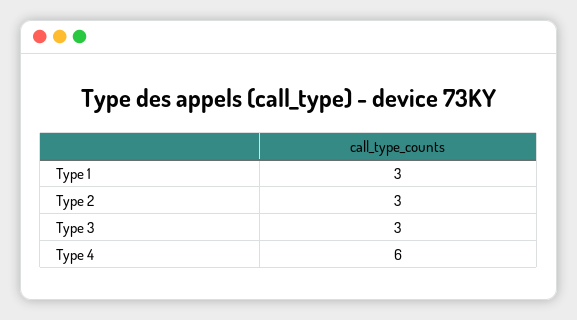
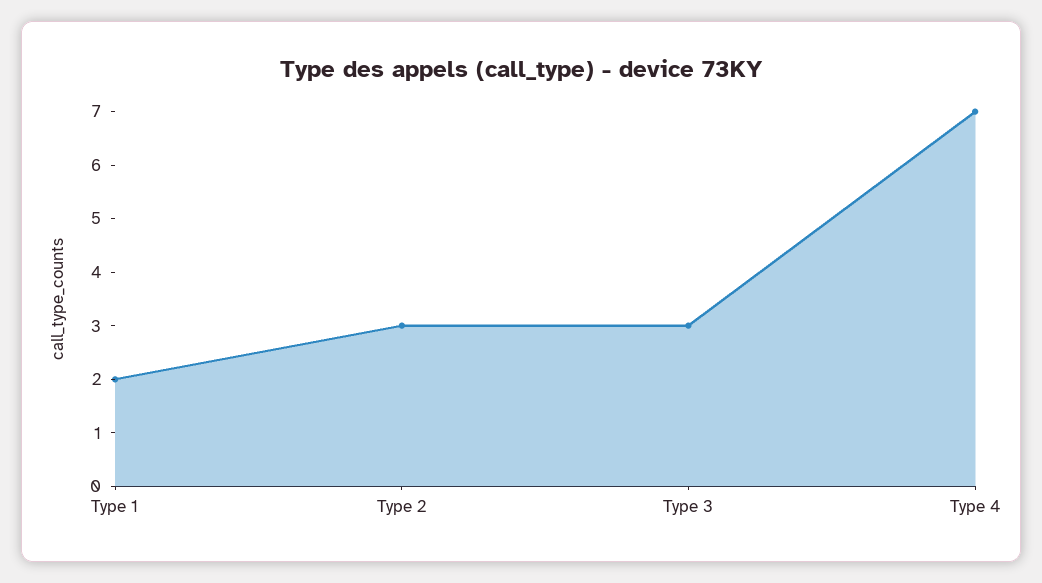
Type 1: 3 -> 2
Type 4: 6 -> 7

